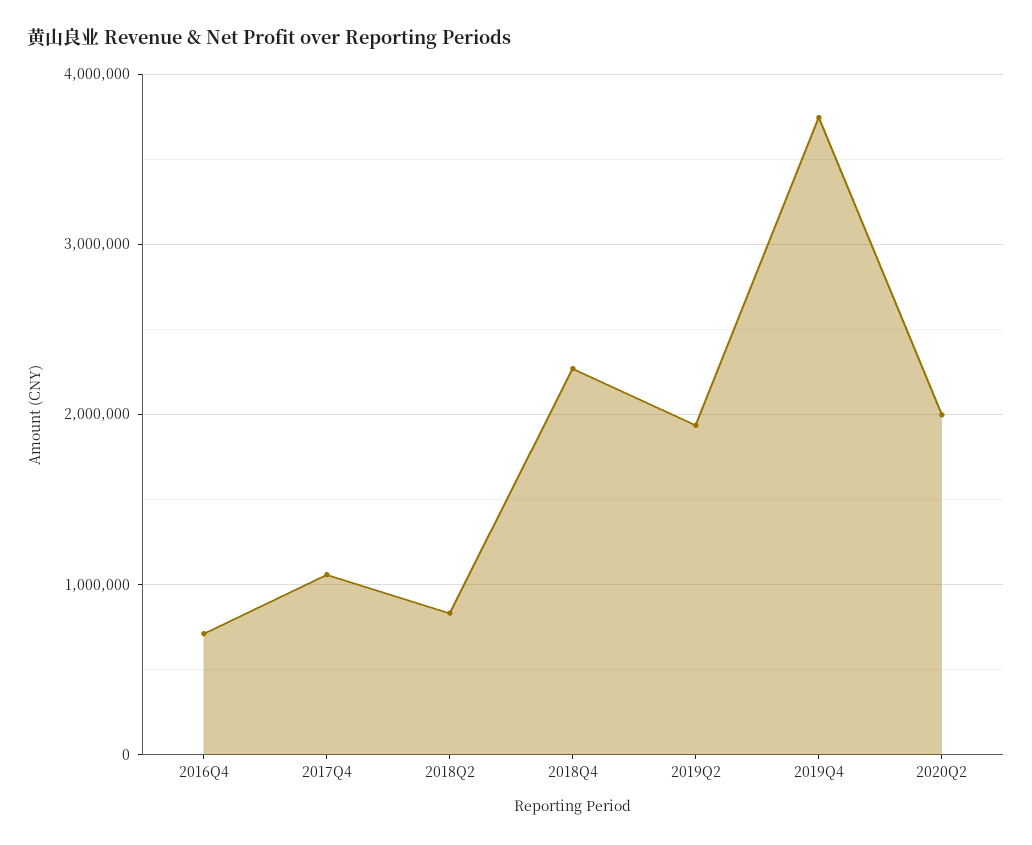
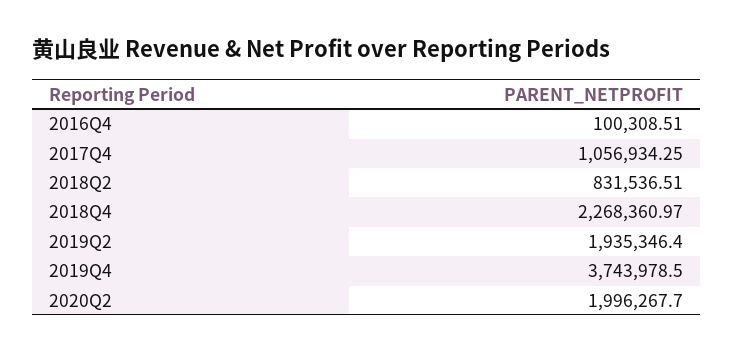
2016Q4: 700000 -> 100308.51

